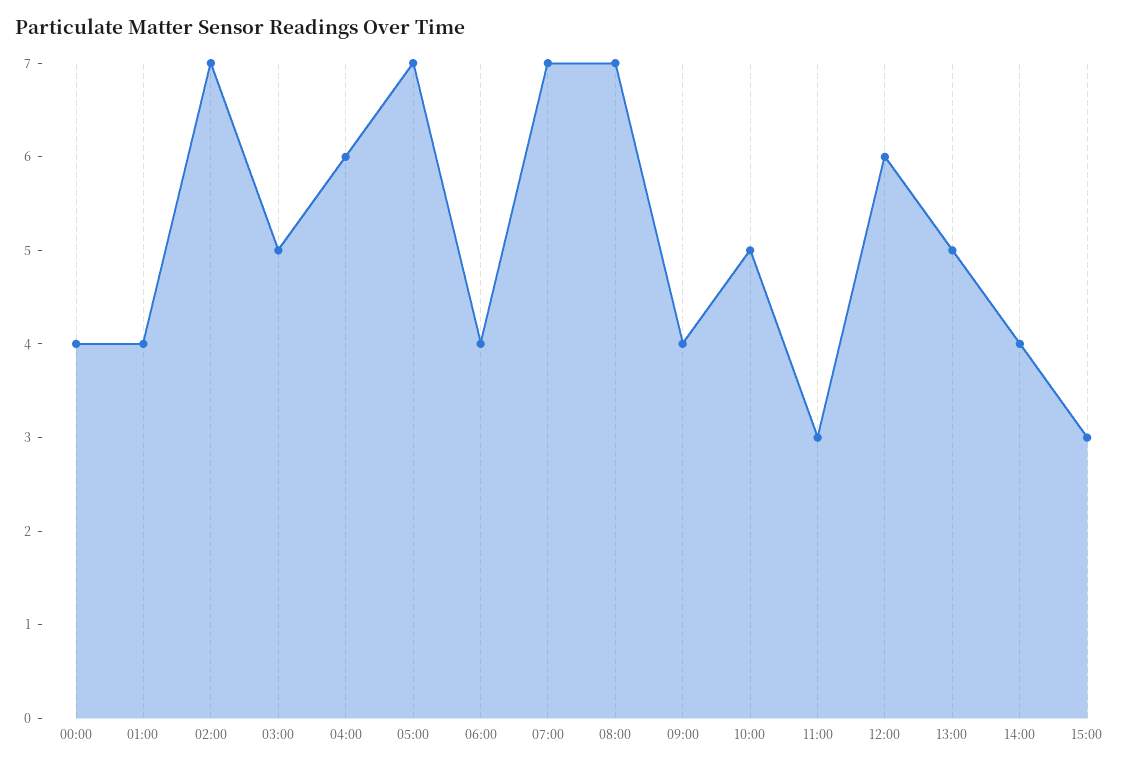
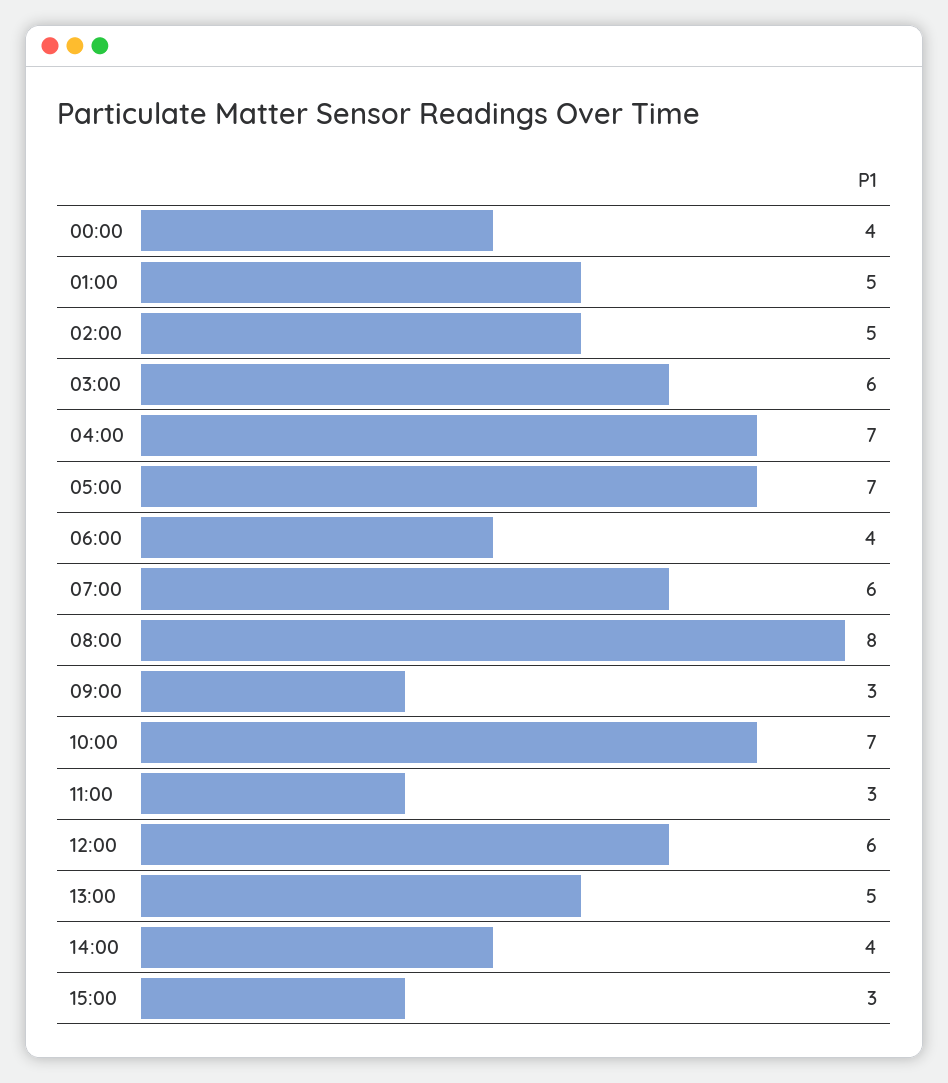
01:00: 4 -> 5
02:00: 7 -> 5
03:00: 5 -> 6
04:00: 6 -> 7
07:00: 7 -> 6
08:00: 7 -> 8
09:00: 4 -> 3
10:00: 5 -> 7

